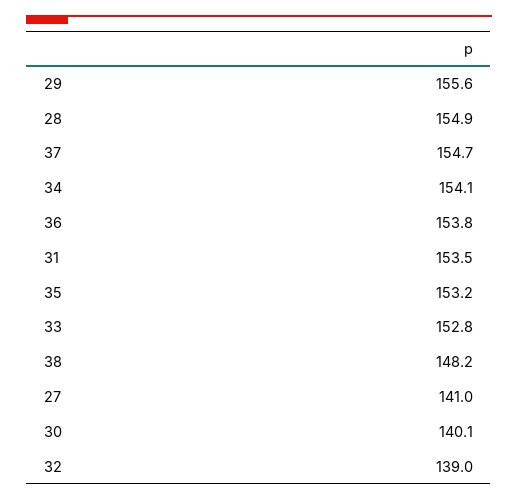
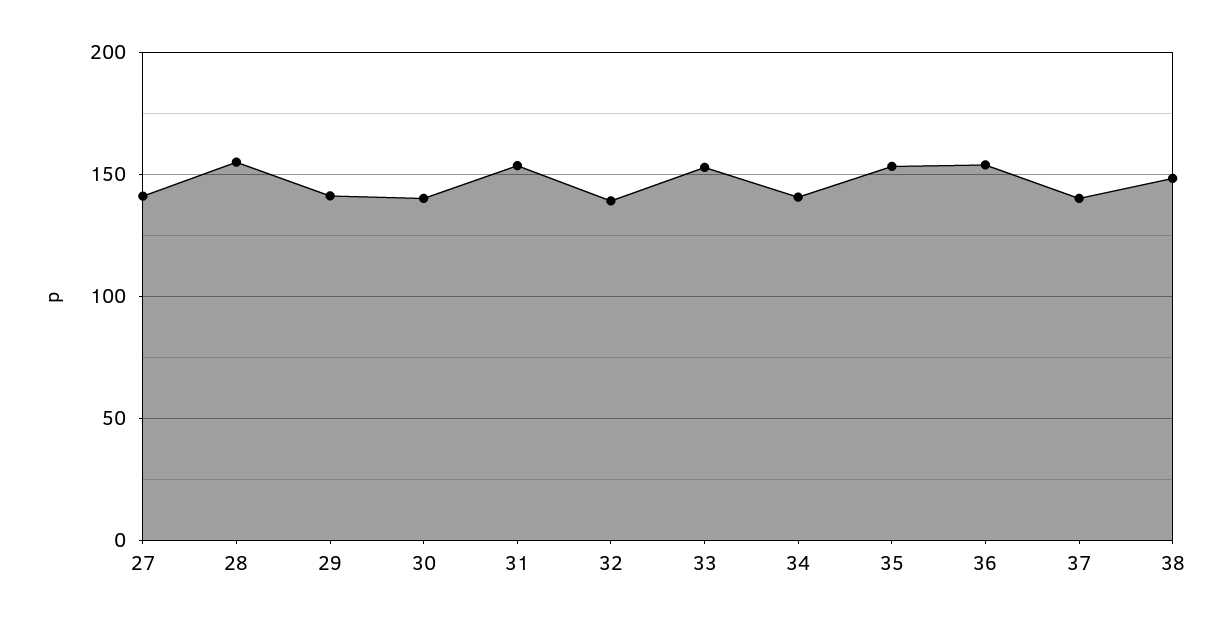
29: 155.6 -> 140
37: 154.7 -> 140
34: 154.1 -> 140

